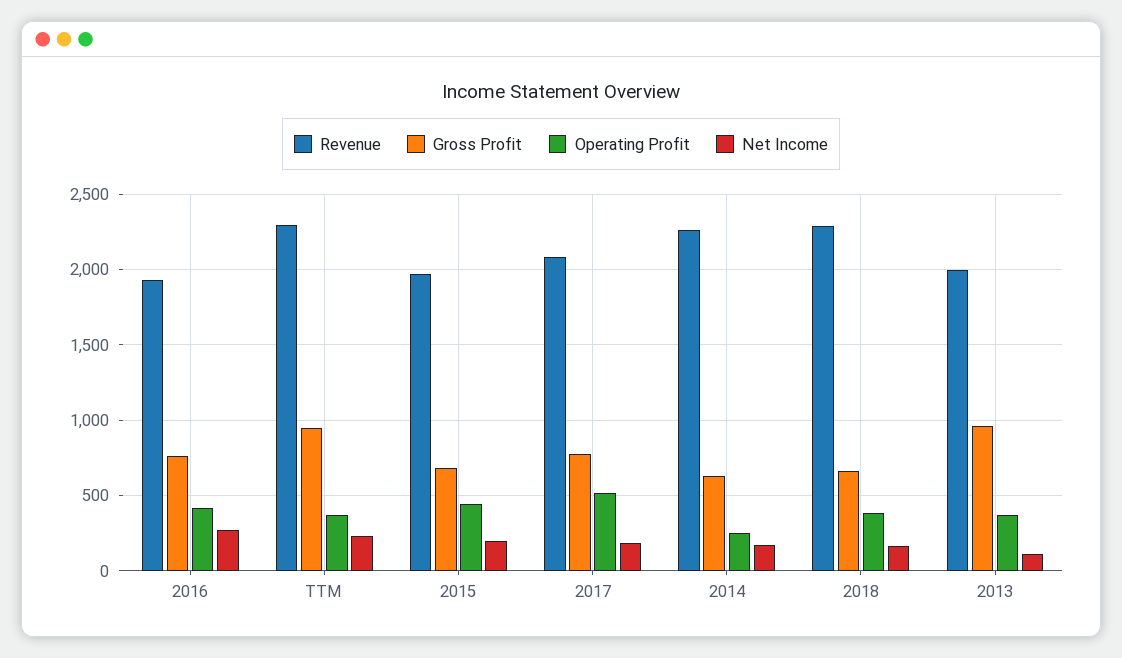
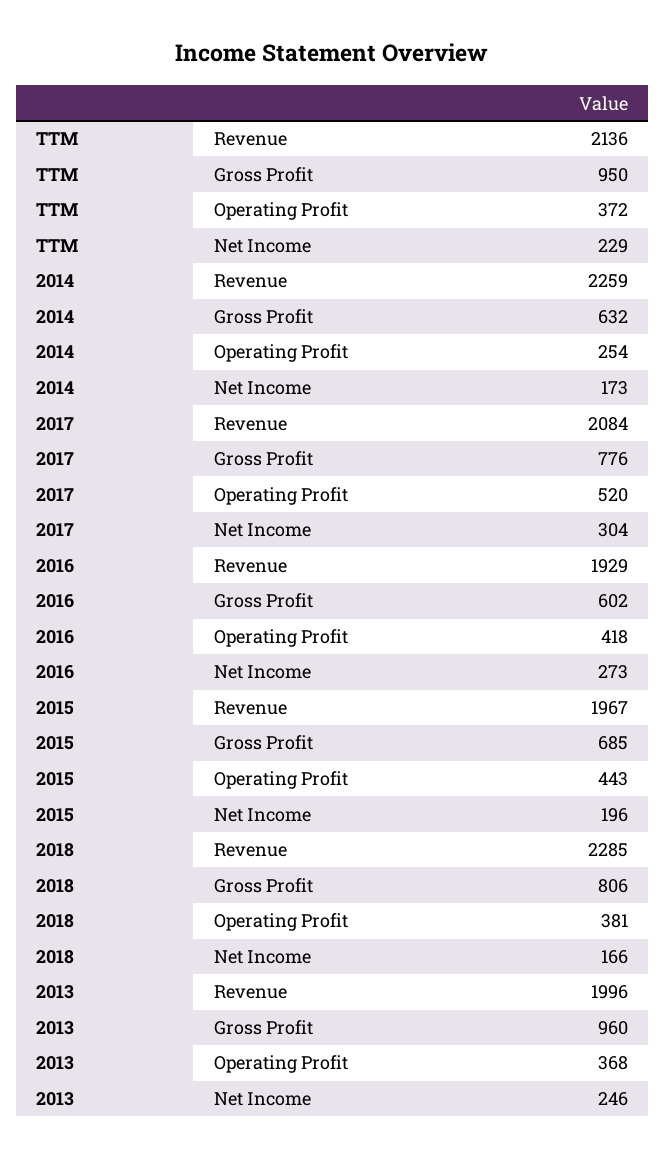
Gross Profit, 2016: 750 -> 602
Revenue, TTM: 2300 -> 2136
Net Income, 2017: 200 -> 304
Gross Profit, 2018: 650 -> 806
Net Income, 2013: 100 -> 246

